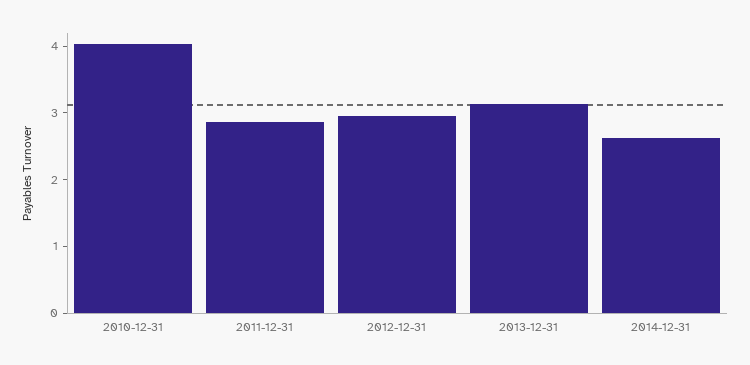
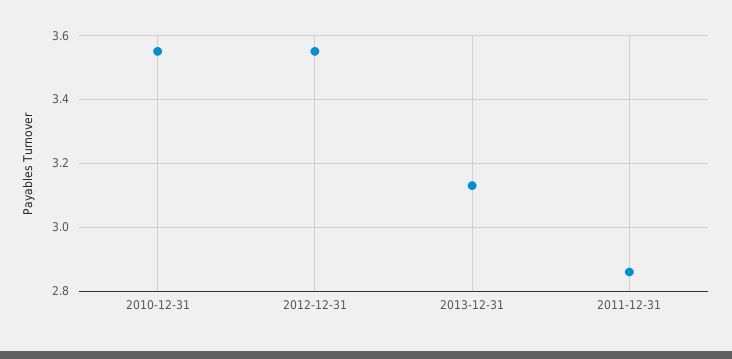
2010-12-31: 4 -> 3.55
2012-12-31: 3 -> 3.55
2014-12-31: 2.6 -> none

